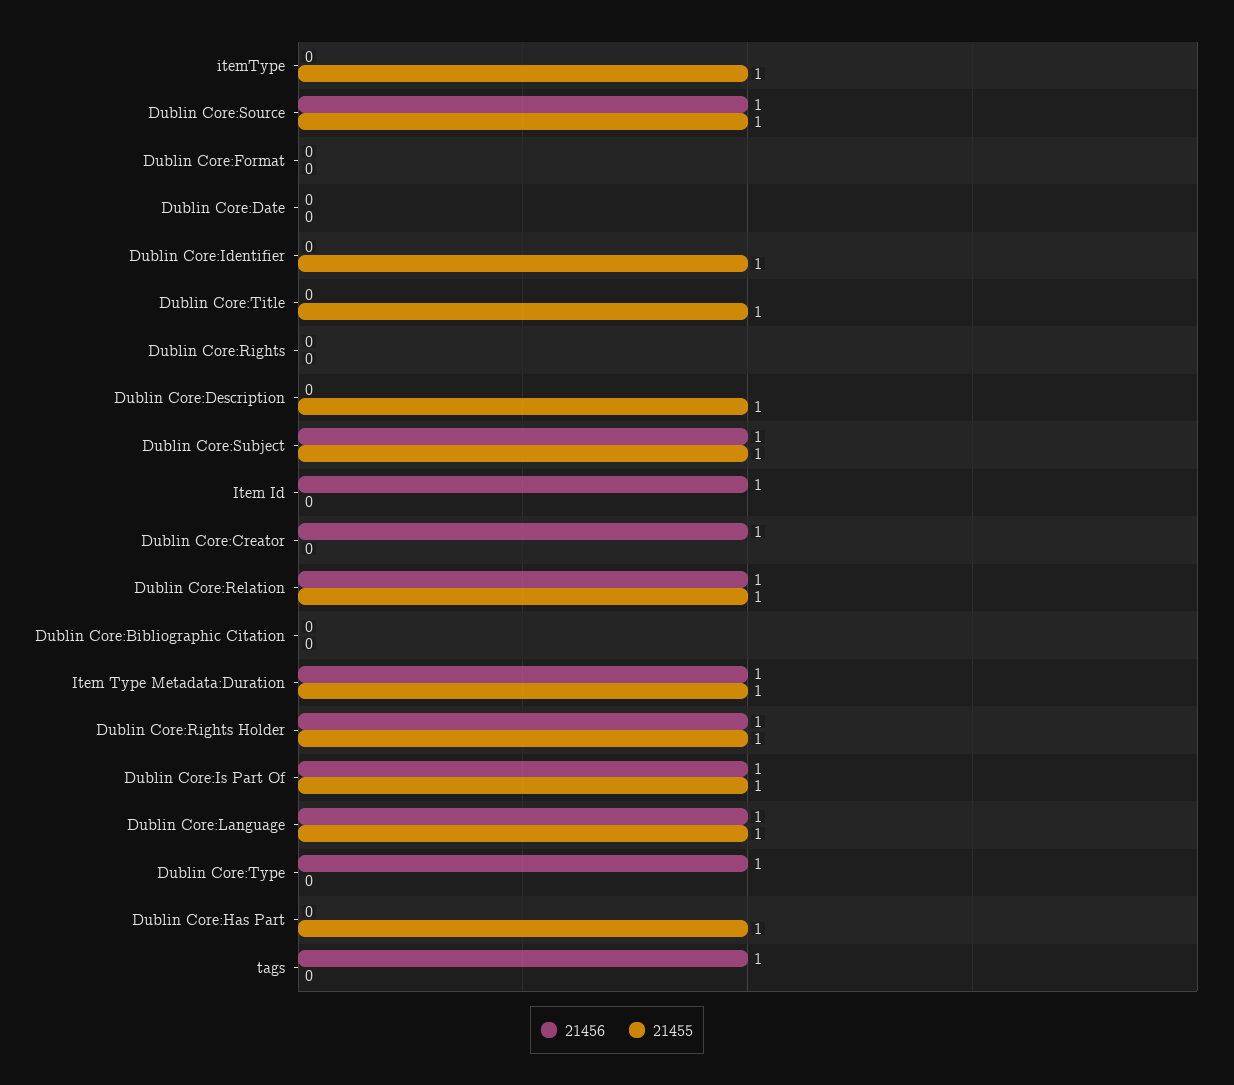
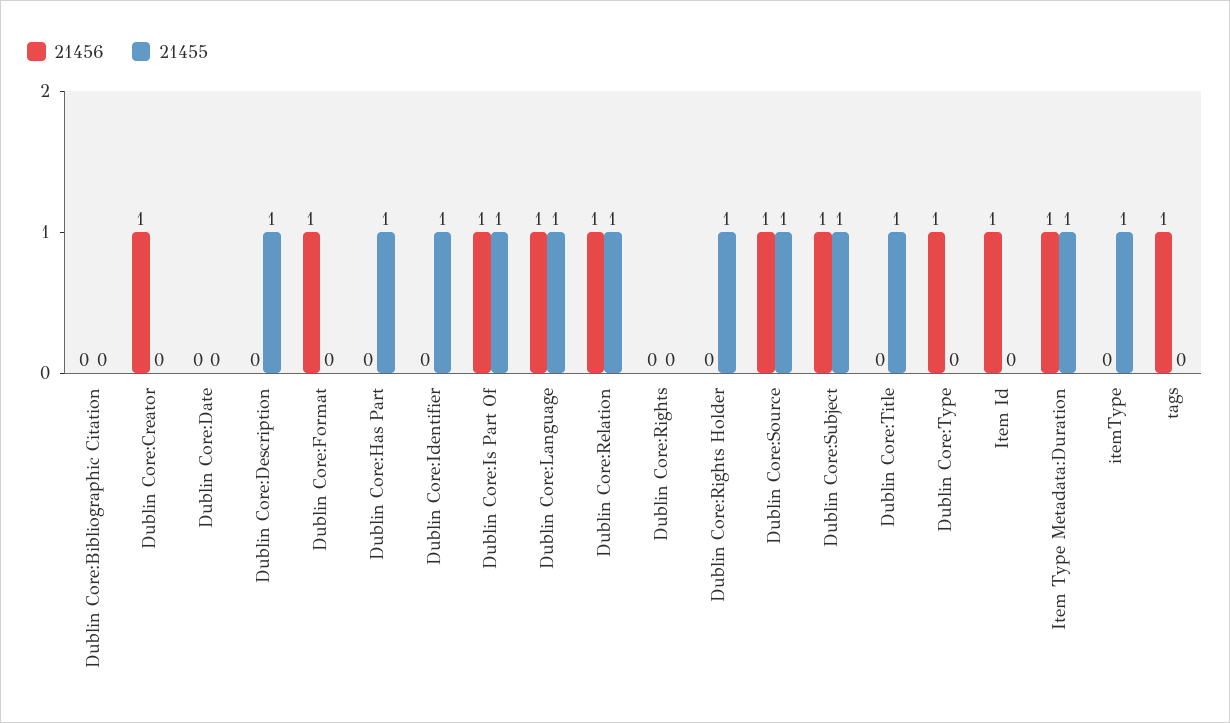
21456, Dublin Core:Format: 0 -> 1
21456, Dublin Core:Rights Holder: 1 -> 0

